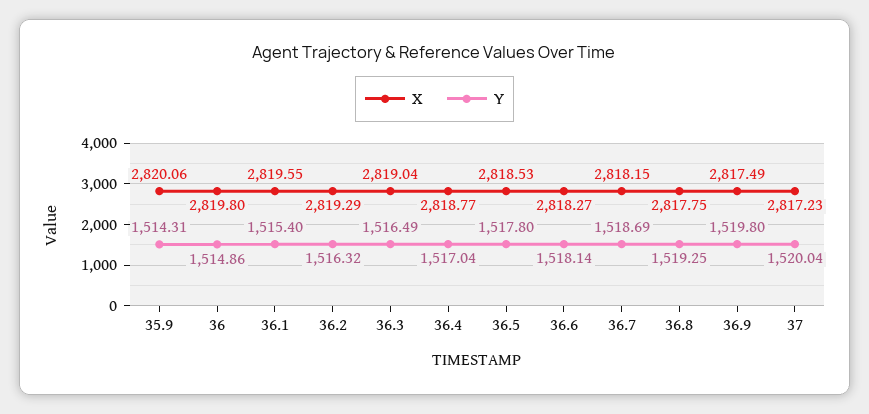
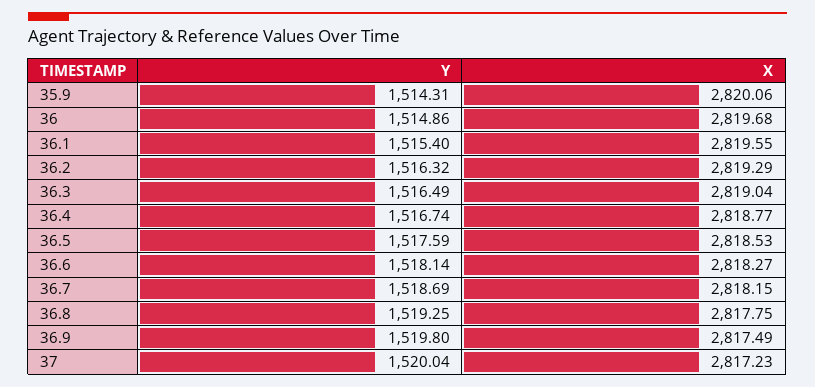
X, 36: 2819.8 -> 2819.68
Y, 36.4: 1517.04 -> 1516.74
Y, 36.5: 1517.8 -> 1517.59

